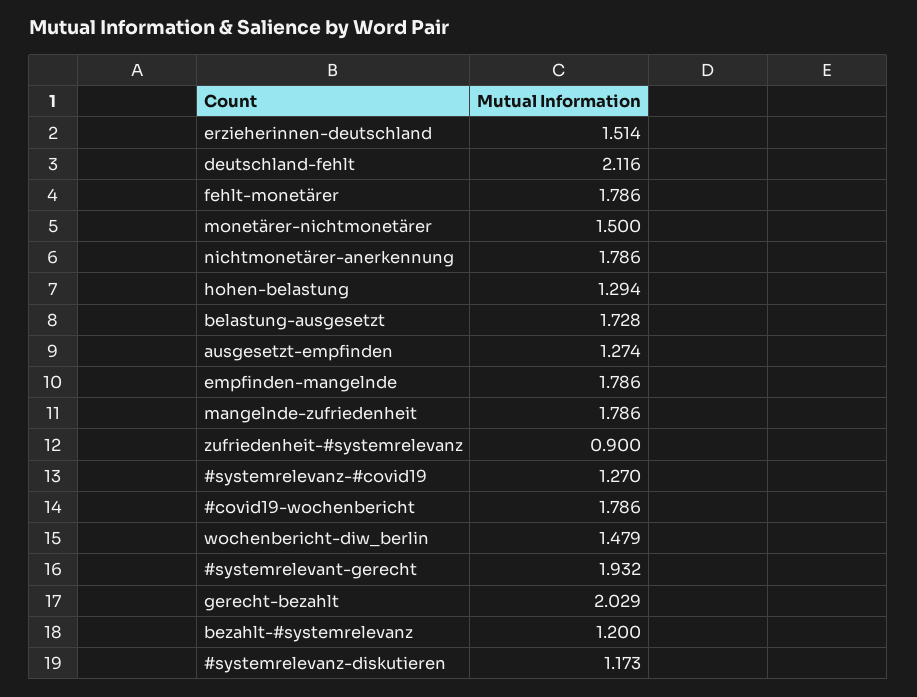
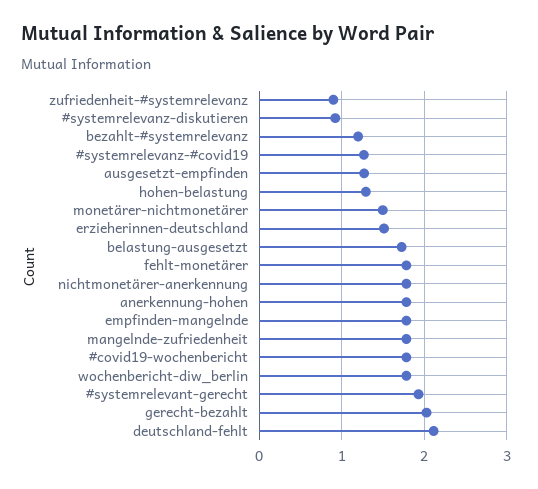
wochenbericht-diw_berlin: 1.479 -> 1.8
#systemrelevanz-diskutieren: 1.173 -> 0.9
anerkennung-hohen: none -> 1.8

